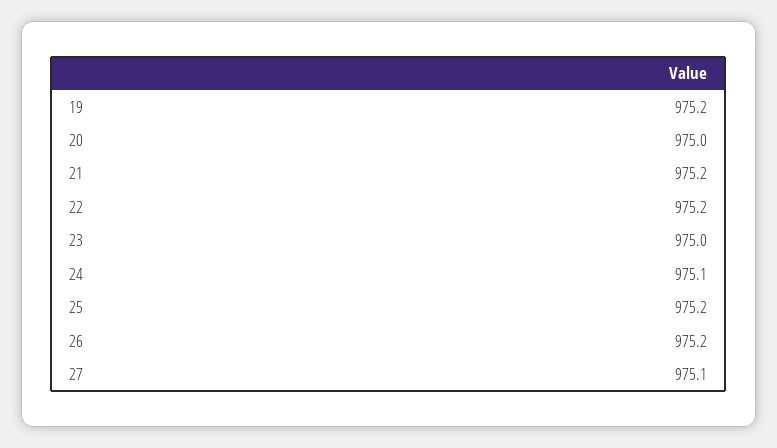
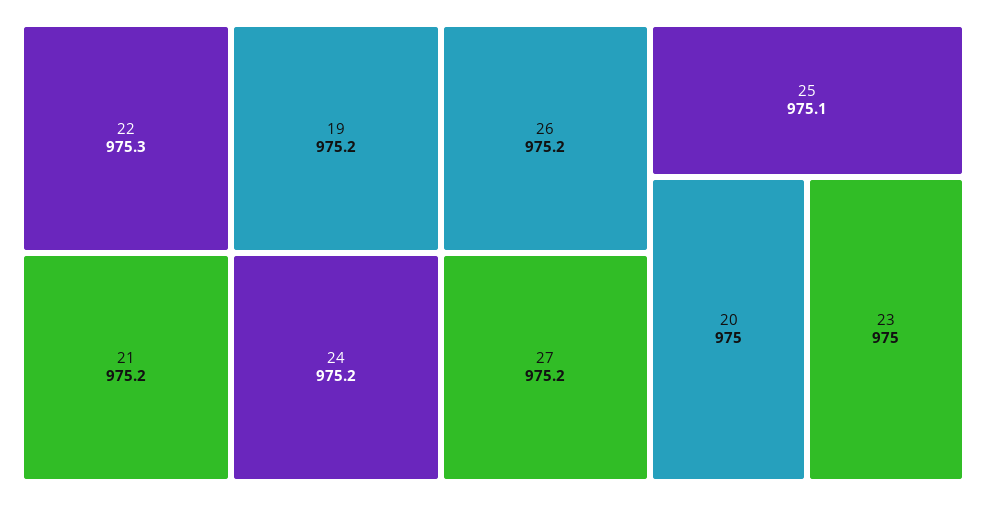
22: 975.2 -> 975.3
24: 975.1 -> 975.2
25: 975.2 -> 975.1
27: 975.1 -> 975.2

